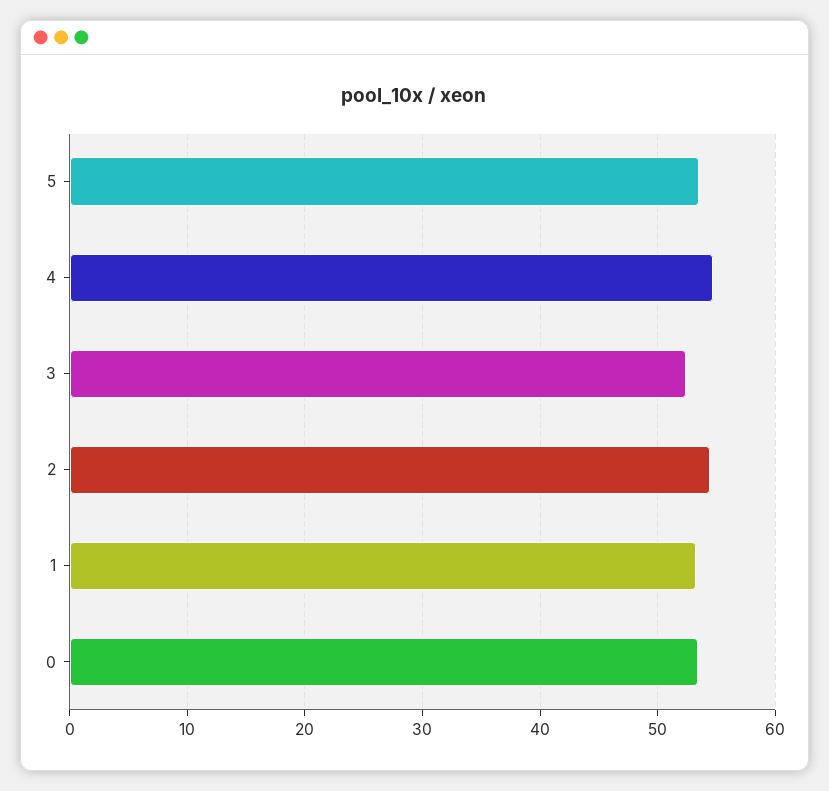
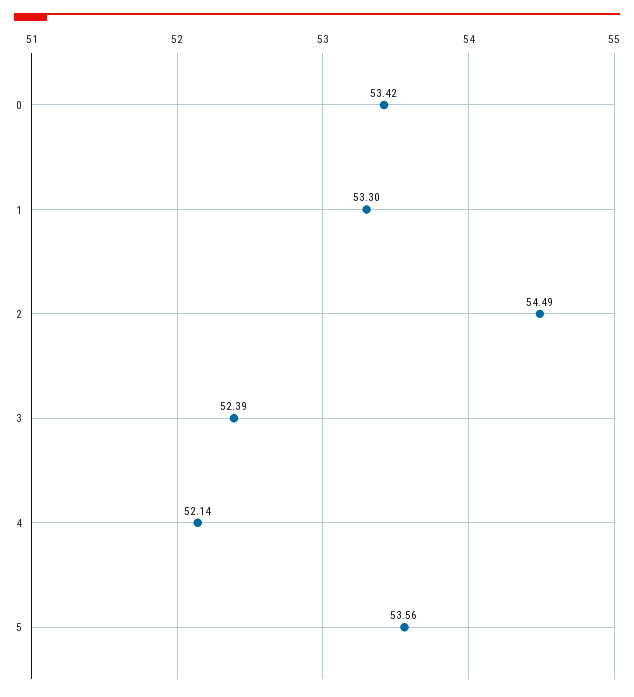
4: 55 -> 52.14

